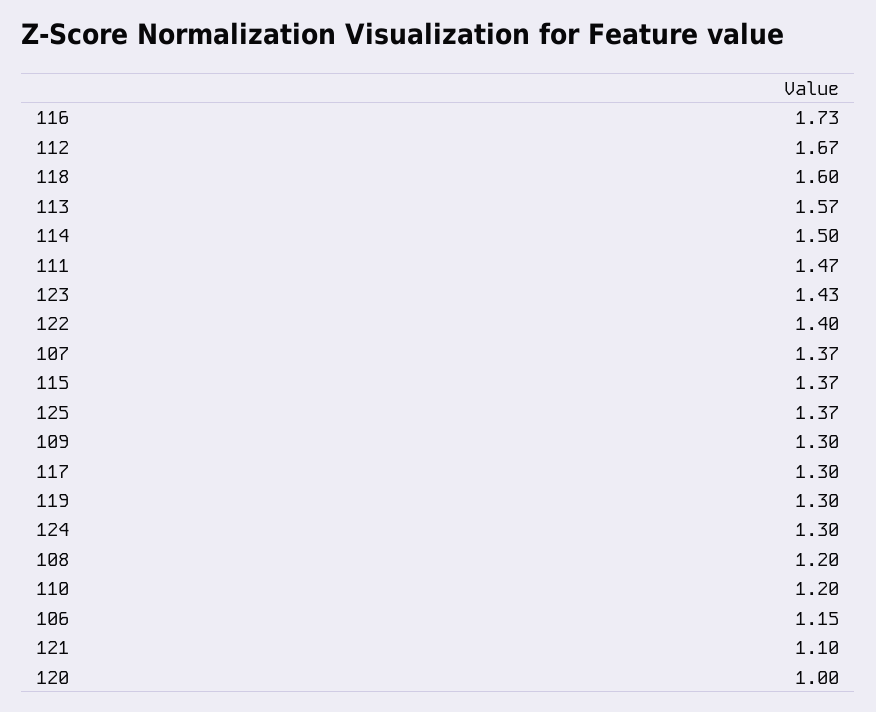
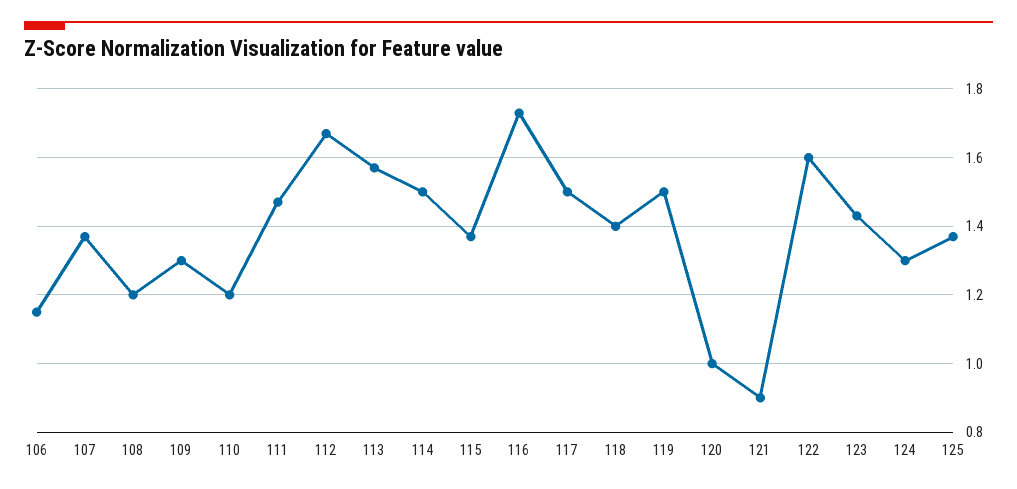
118: 1.6 -> 1.4
122: 1.4 -> 1.6
117: 1.3 -> 1.5
119: 1.3 -> 1.5
121: 1.1 -> 0.9

